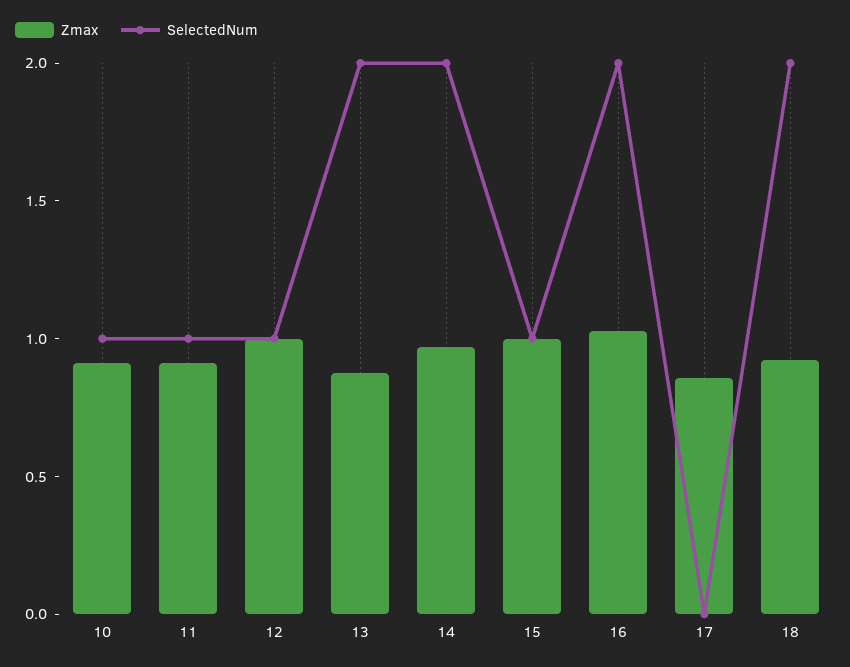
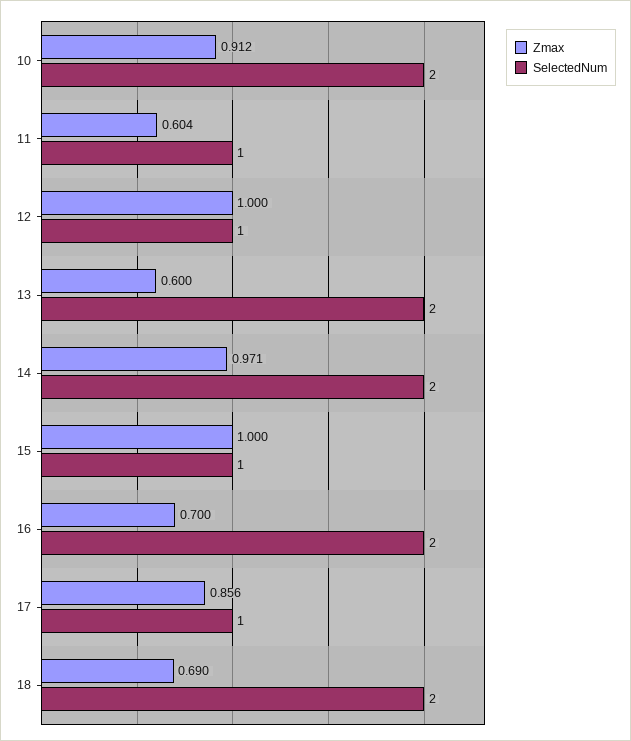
SelectedNum, 10: 1 -> 2
Zmax, 11: 0.9 -> 0.604
Zmax, 13: 0.9 -> 0.6
Zmax, 16: 1 -> 0.7
SelectedNum, 17: 0 -> 1
Zmax, 18: 0.9 -> 0.69

